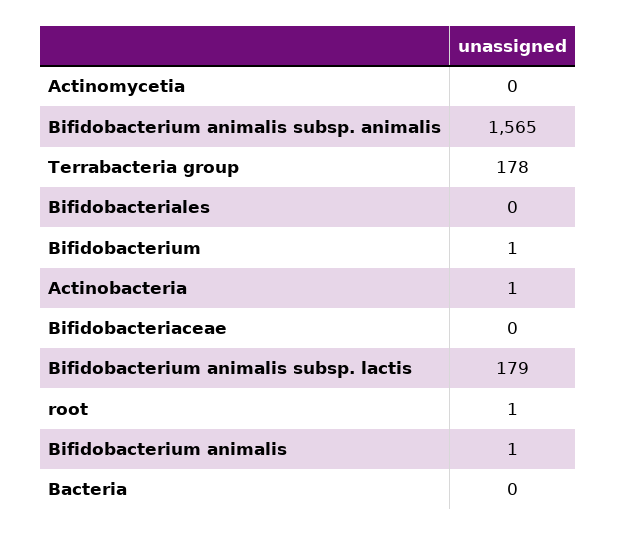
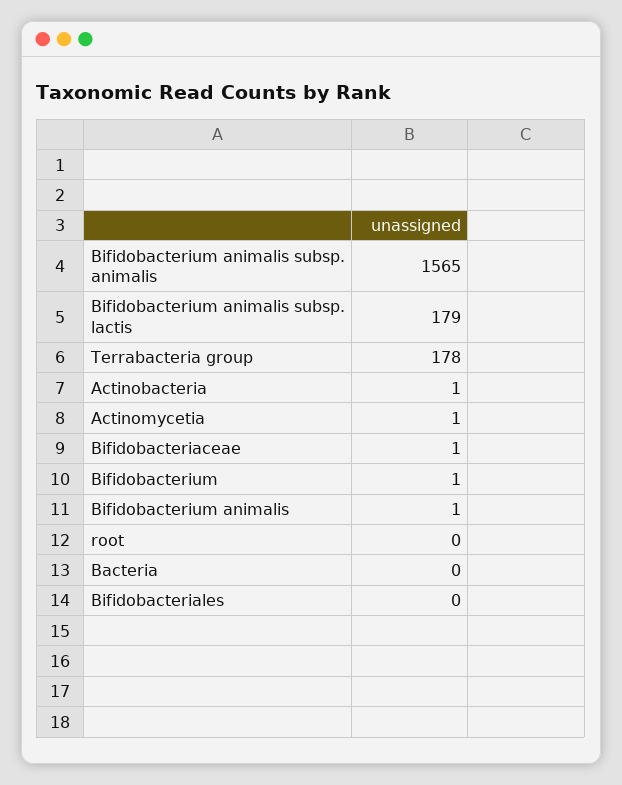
Actinomycetia: 0 -> 1
Bifidobacteriaceae: 0 -> 1
root: 1 -> 0

